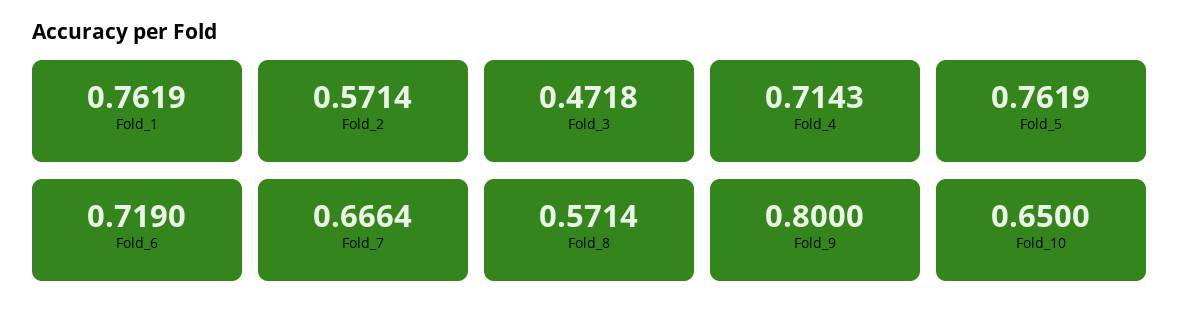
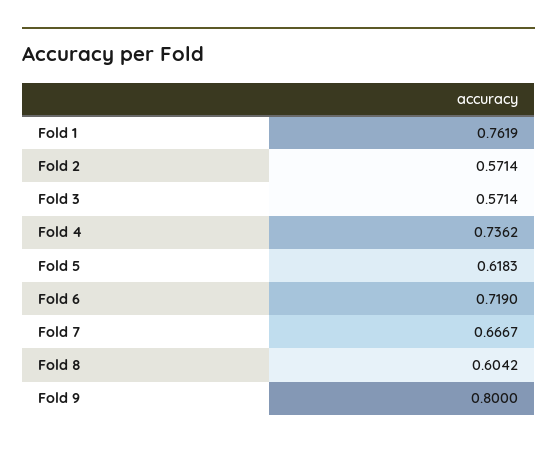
Fold_3: 0.4718 -> 0.5714
Fold_4: 0.7143 -> 0.7362
Fold_5: 0.7619 -> 0.6183
Fold_7: 0.6664 -> 0.6667
Fold_8: 0.5714 -> 0.6042
Fold_10: 0.65 -> none

